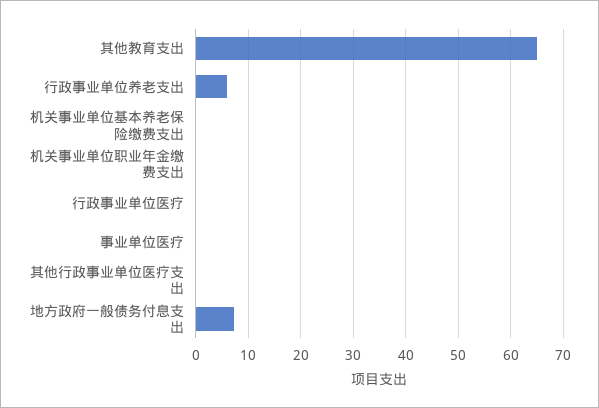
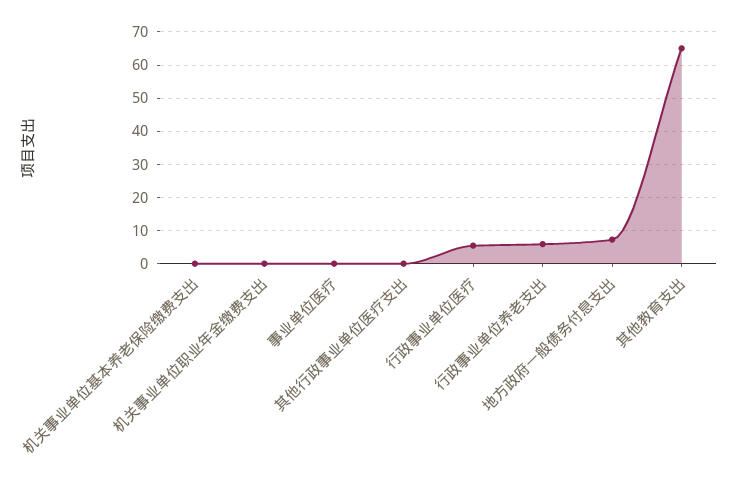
行政事业单位医疗: 0 -> 6

